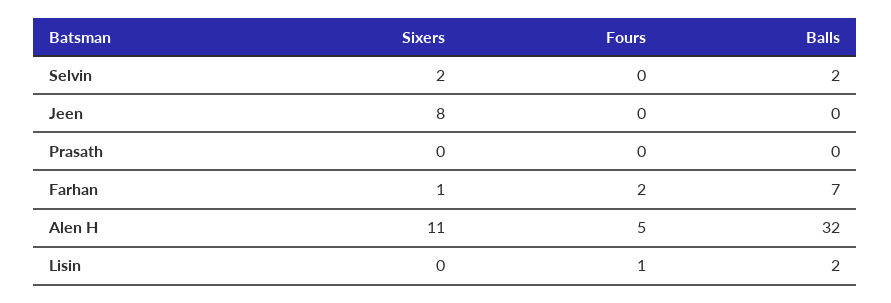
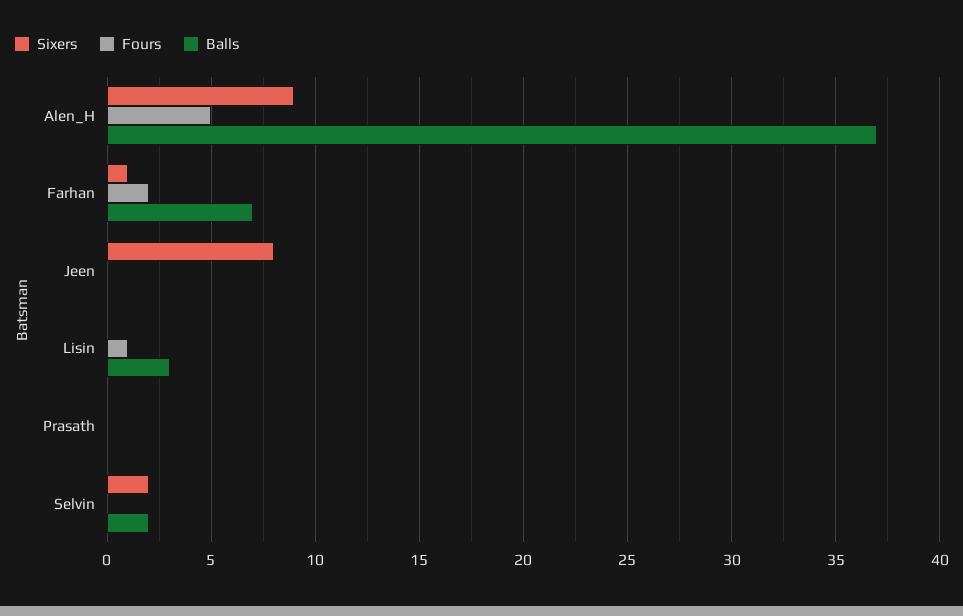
Sixers, Alen H: 11 -> 9
Balls, Alen H: 32 -> 37
Balls, Lisin: 2 -> 3

